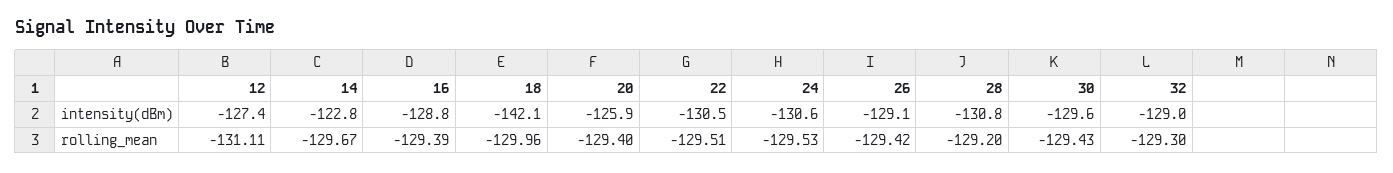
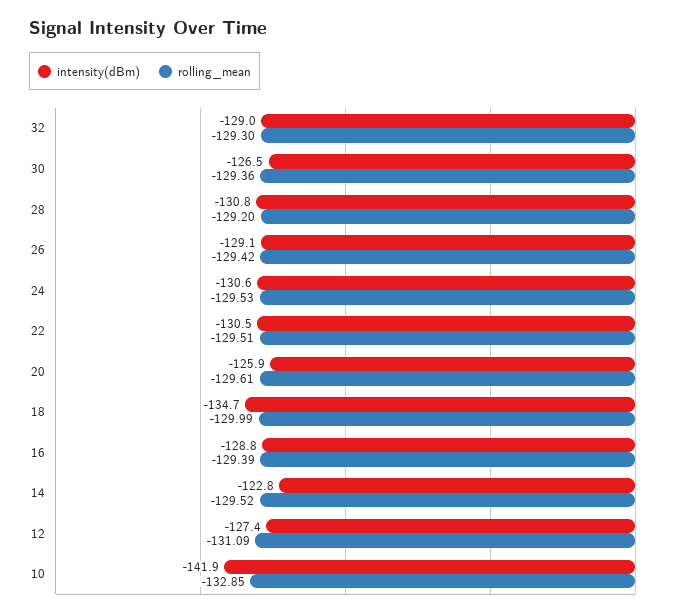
intensity(dBm), 18: -142.1 -> -134.7
intensity(dBm), 30: -129.6 -> -126.5
rolling_mean, 12: -131.11 -> -131.09
rolling_mean, 14: -129.67 -> -129.52
rolling_mean, 18: -129.96 -> -129.99
rolling_mean, 20: -129.4 -> -129.61
rolling_mean, 30: -129.43 -> -129.36
intensity(dBm), 10: none -> -141.9
rolling_mean, 10: none -> -132.85

